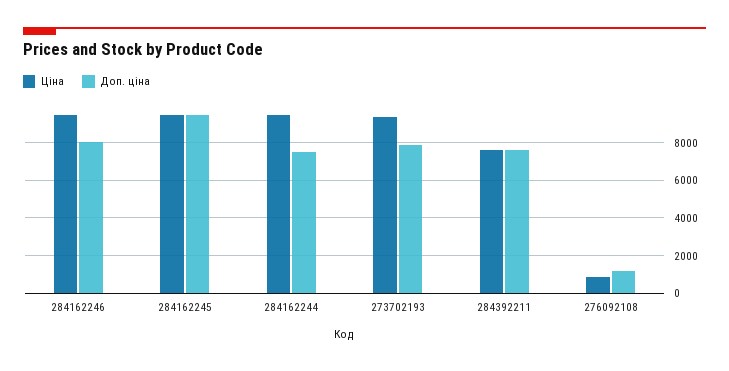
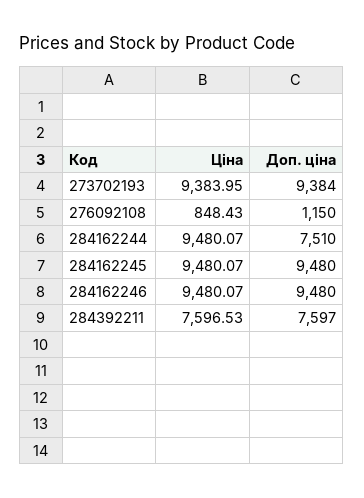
Доп. ціна, 284162246: 8000 -> 9480
Доп. ціна, 273702193: 8000 -> 9384

